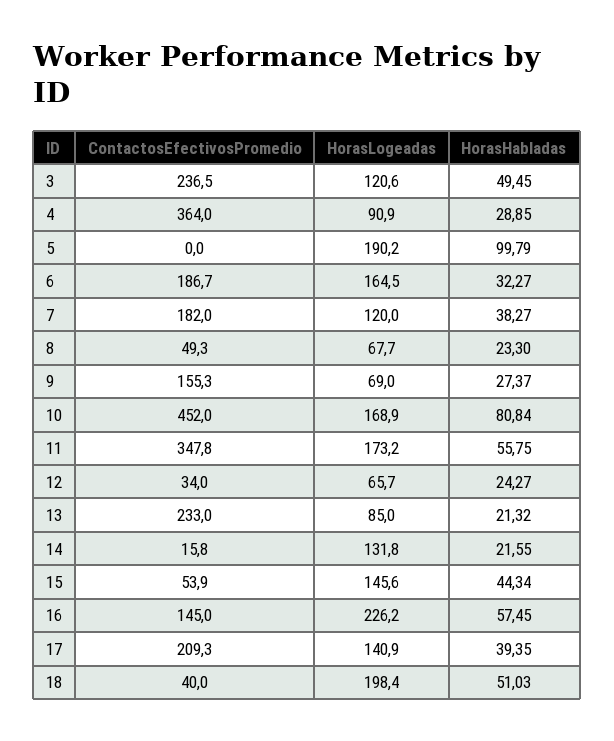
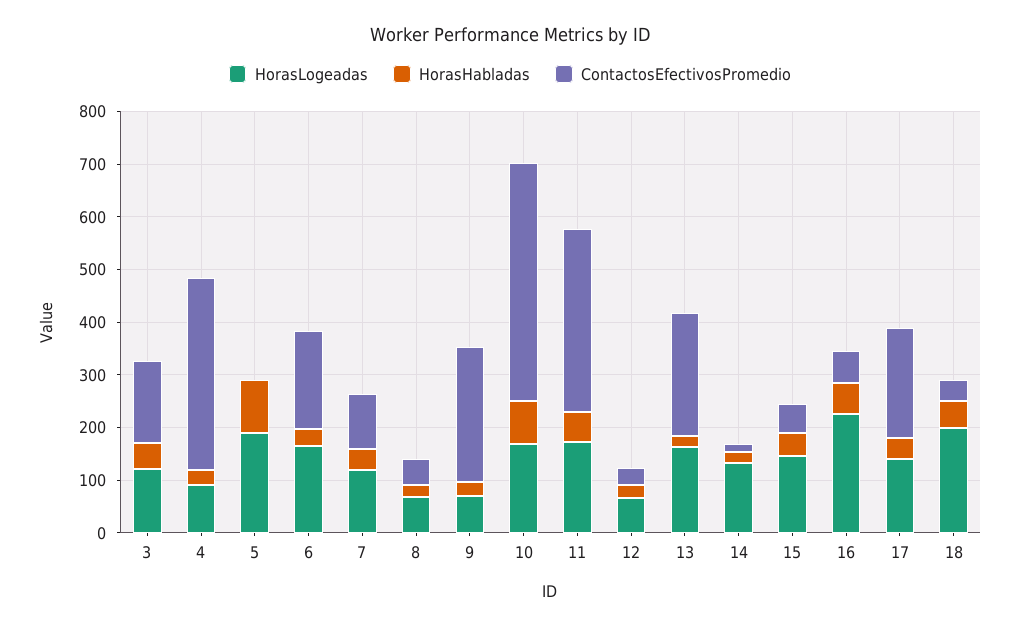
ContactosEfectivosPromedio, 3: 236.5 -> 160
ContactosEfectivosPromedio, 7: 182 -> 100
ContactosEfectivosPromedio, 9: 155.3 -> 260
HorasLogeadas, 13: 85 -> 160
ContactosEfectivosPromedio, 16: 145 -> 60

